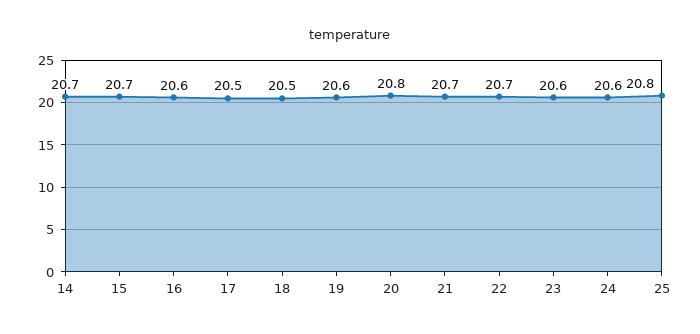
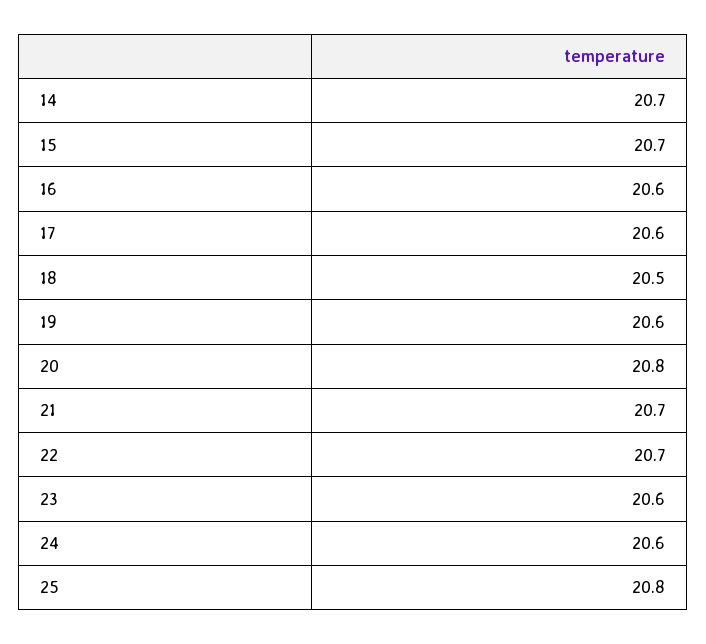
17: 20.5 -> 20.6

